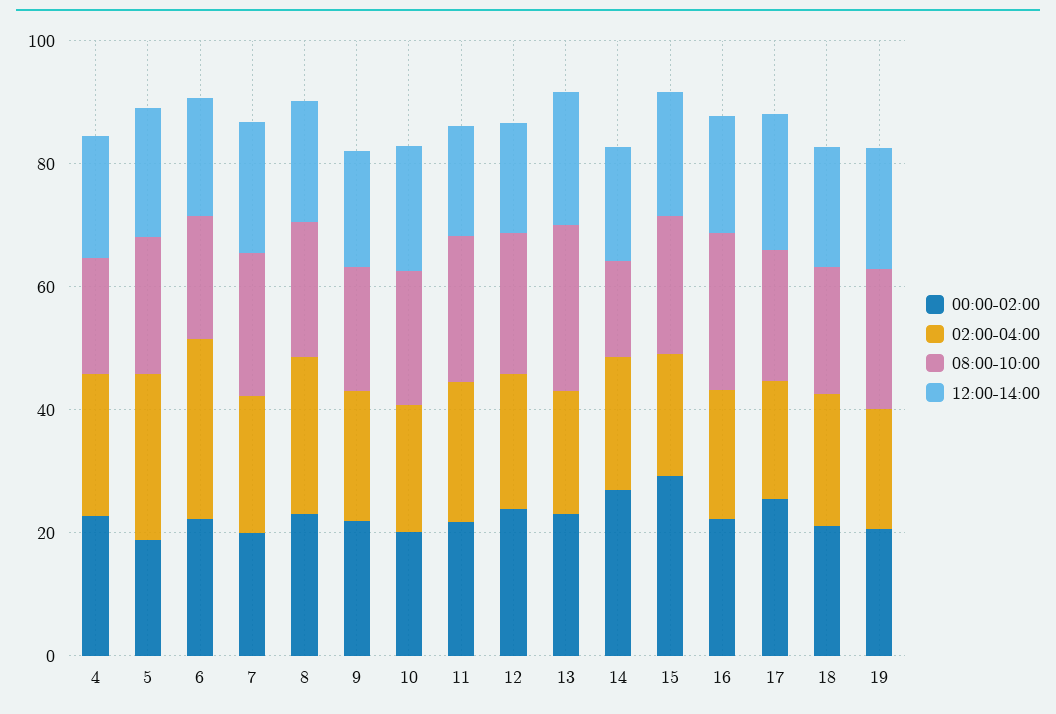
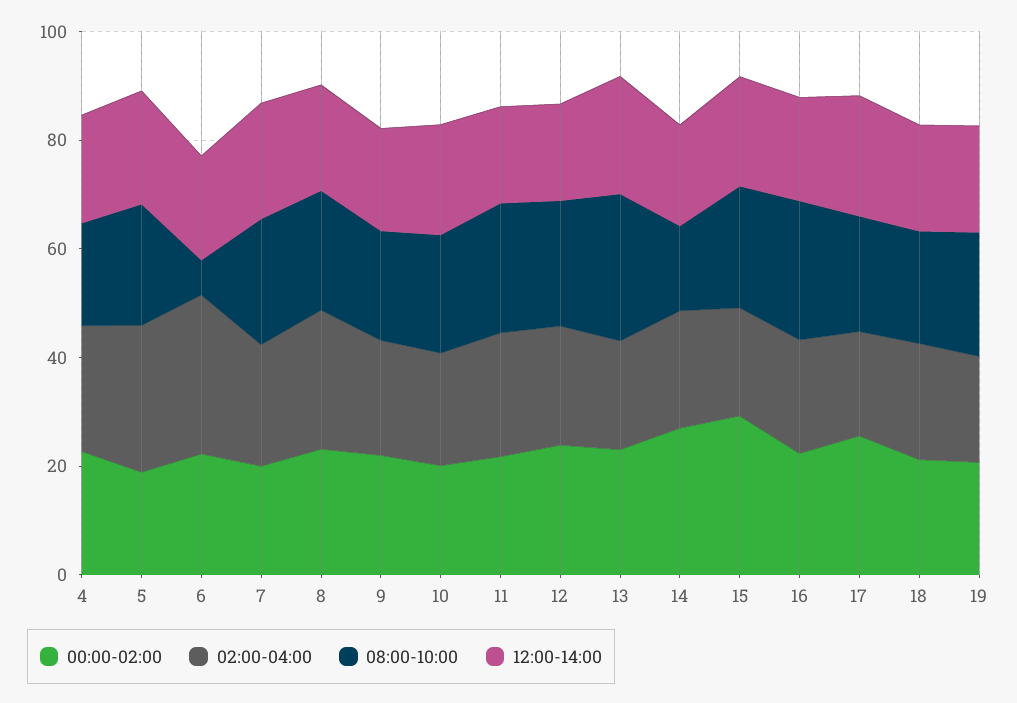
08:00-10:00, 6: 20 -> 5

